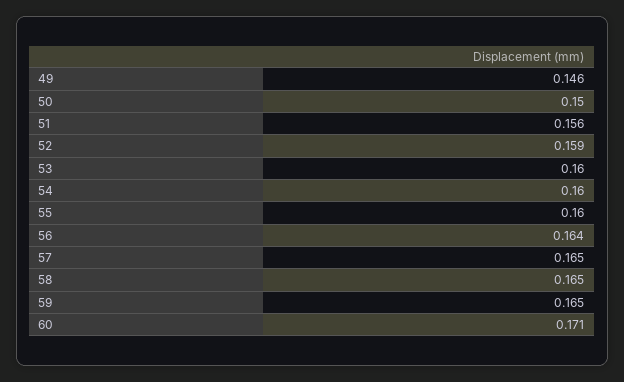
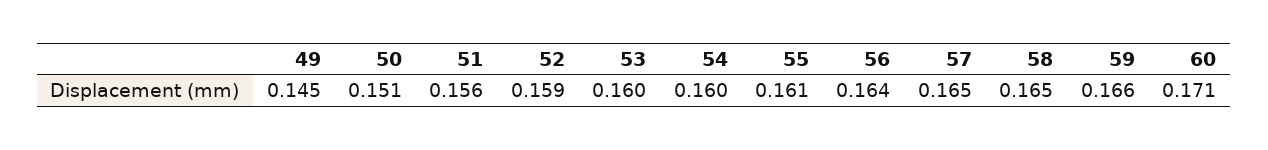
49: 0.146 -> 0.145
50: 0.15 -> 0.151
55: 0.16 -> 0.161
59: 0.165 -> 0.166

